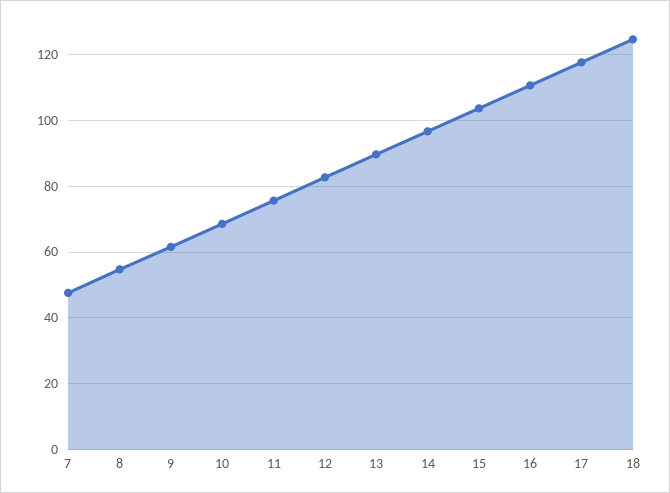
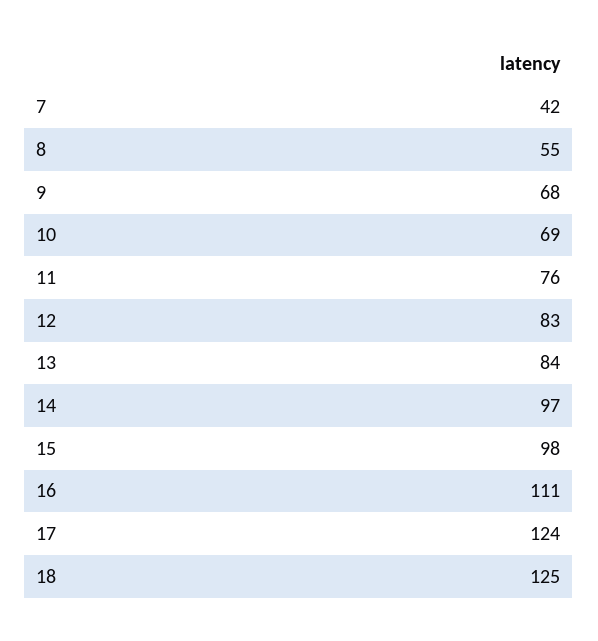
7: 48 -> 42
9: 62 -> 68
13: 90 -> 84
15: 104 -> 98
17: 118 -> 124

